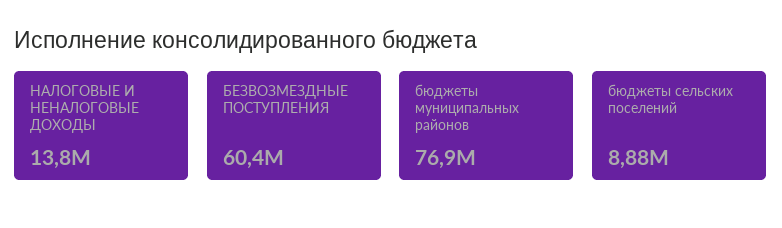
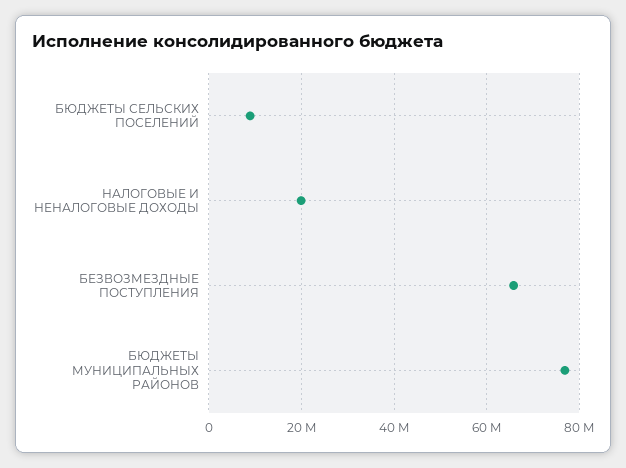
НАЛОГОВЫЕ И НЕНАЛОГОВЫЕ ДОХОДЫ: 13800000 -> 20000000
БЕЗВОЗМЕЗДНЫЕ ПОСТУПЛЕНИЯ: 60400000 -> 66000000

